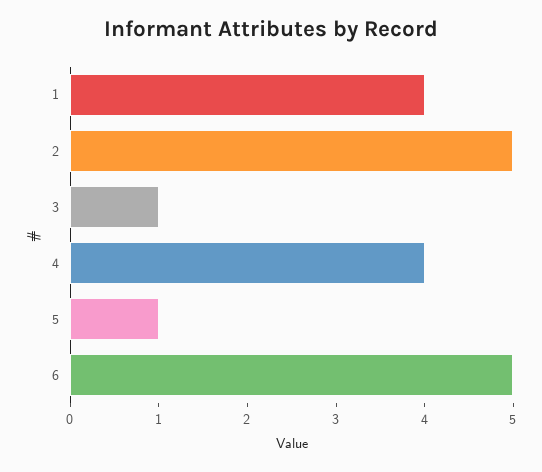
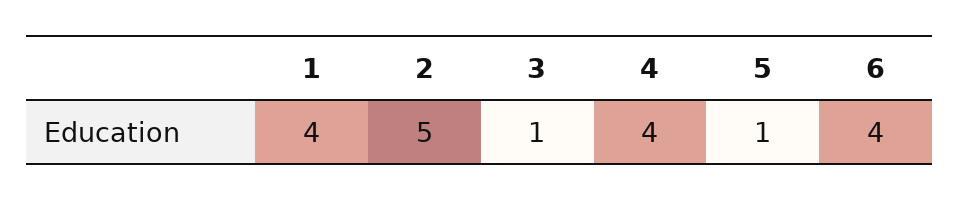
6: 5 -> 4

